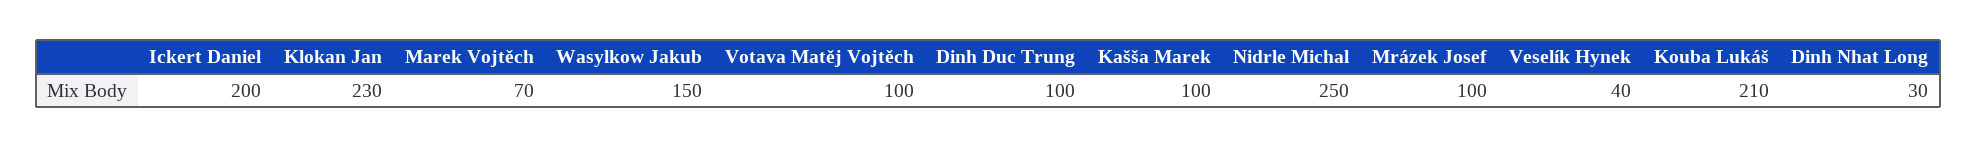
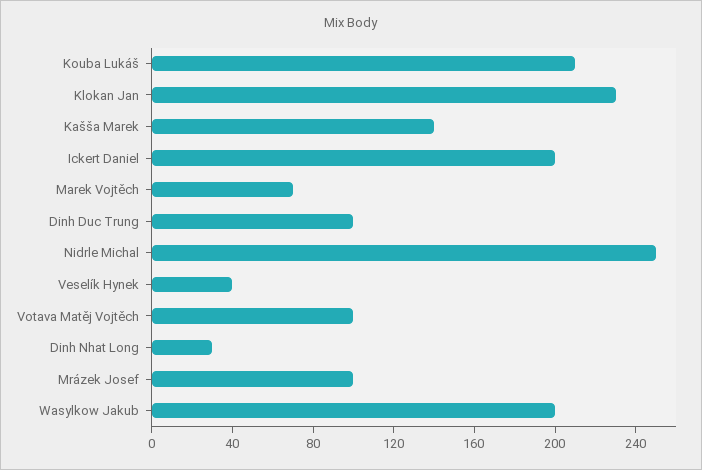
Wasylkow Jakub: 150 -> 200
Kašša Marek: 100 -> 140

